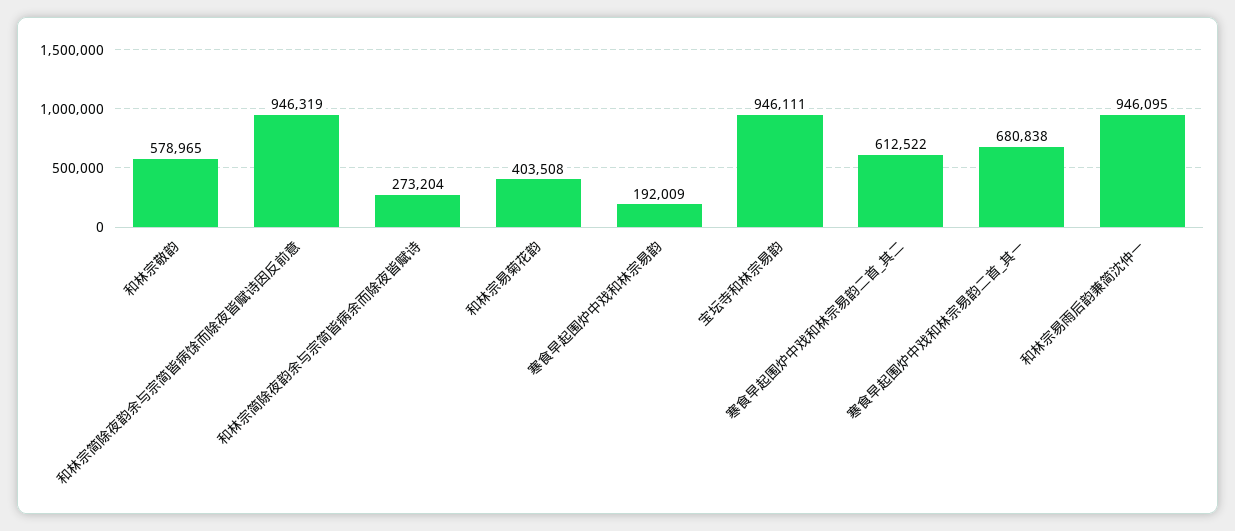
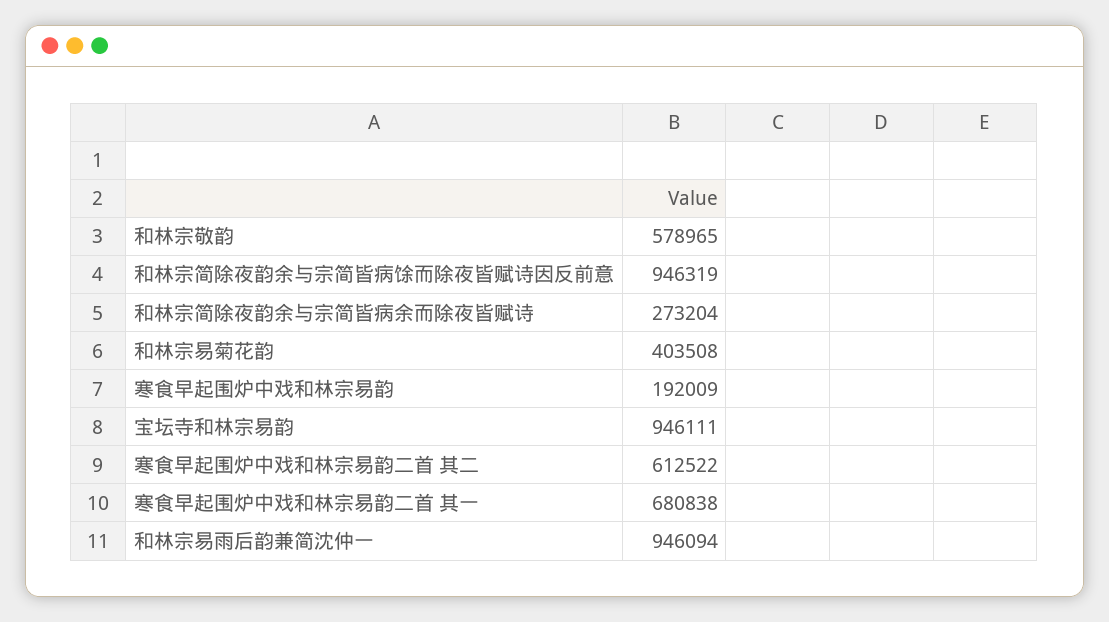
和林宗易雨后韵兼简沈仲一: 946095 -> 946094

